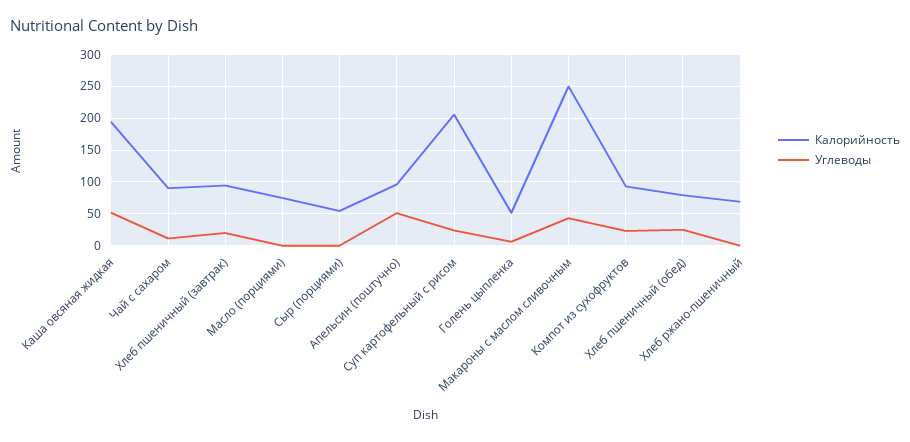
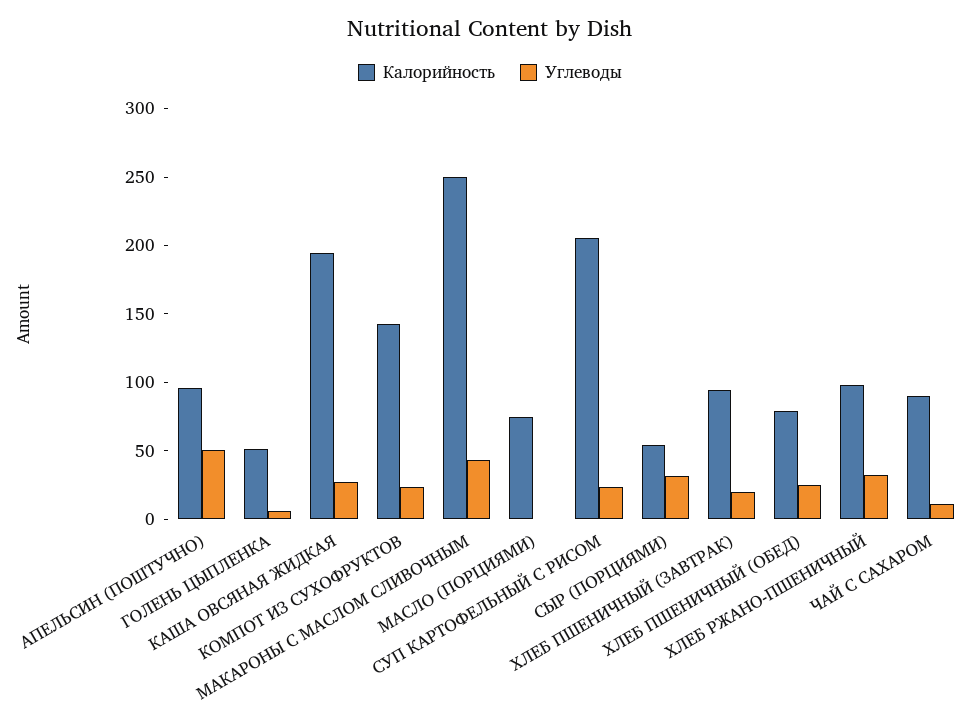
Углеводы, Каша овсяная жидкая: 50 -> 30
Углеводы, Сыр (порциями): 0 -> 30
Калорийность, Компот из сухофруктов: 90 -> 140
Калорийность, Хлеб ржано-пшеничный: 70 -> 100
Углеводы, Хлеб ржано-пшеничный: 0 -> 30

